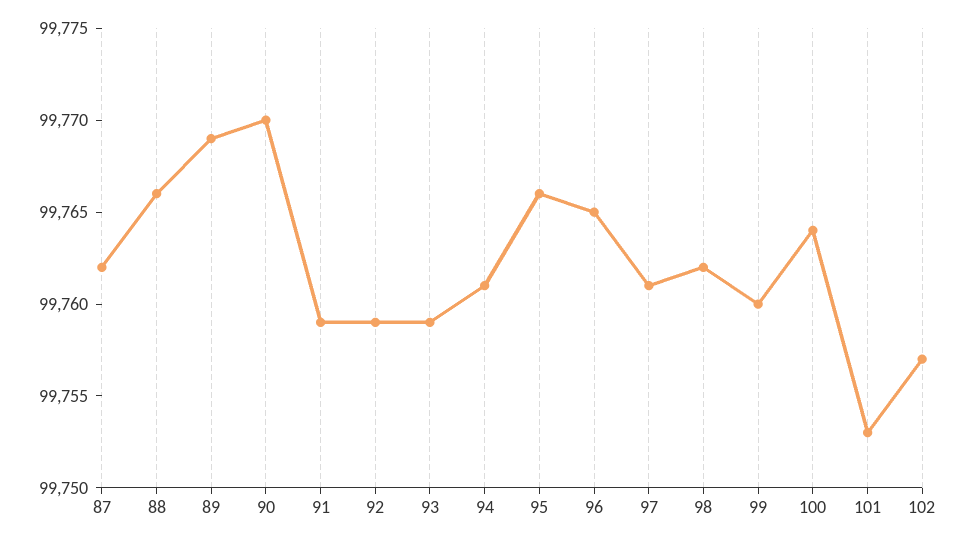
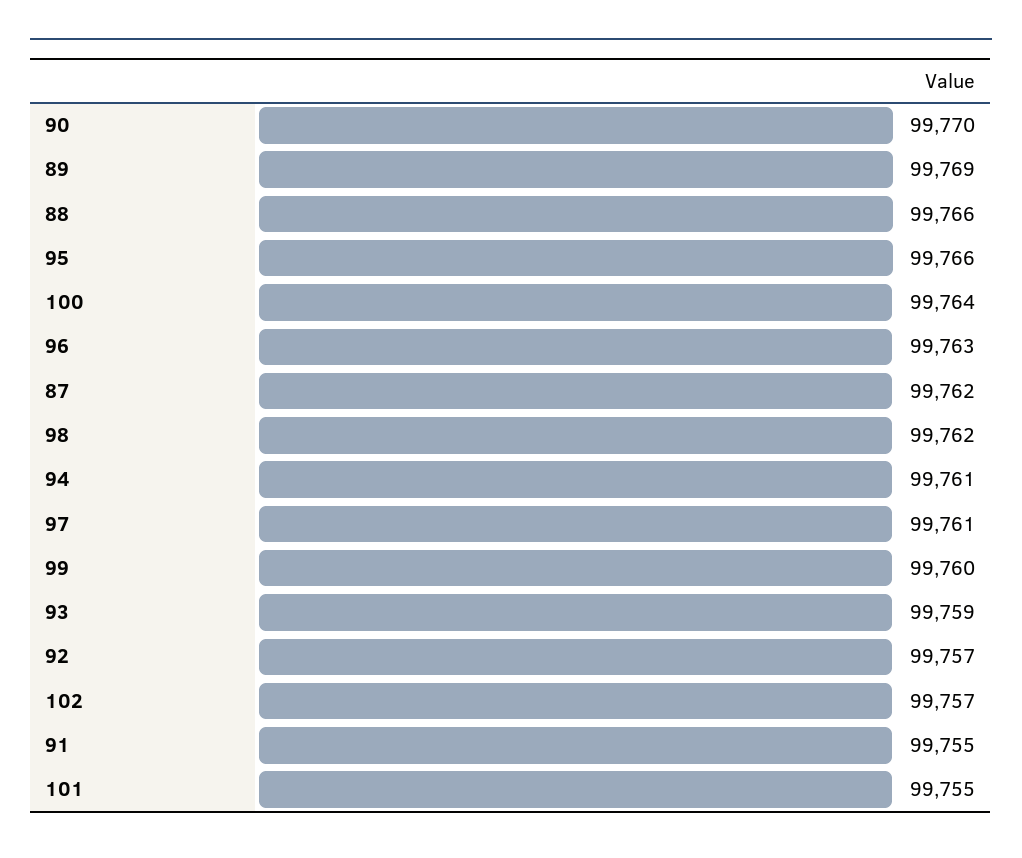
91: 99759 -> 99755
92: 99759 -> 99757
96: 99765 -> 99763
101: 99753 -> 99755

